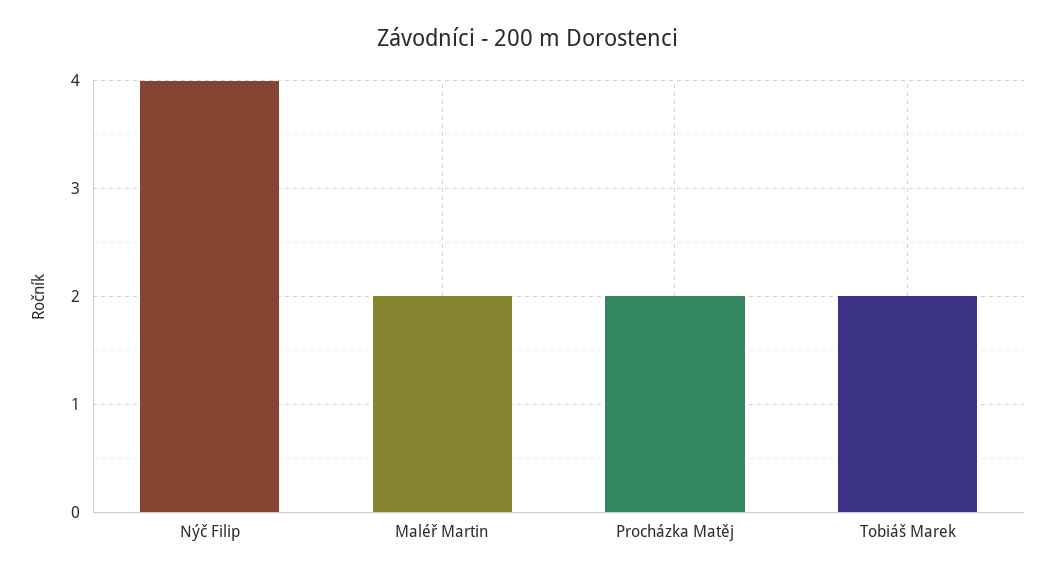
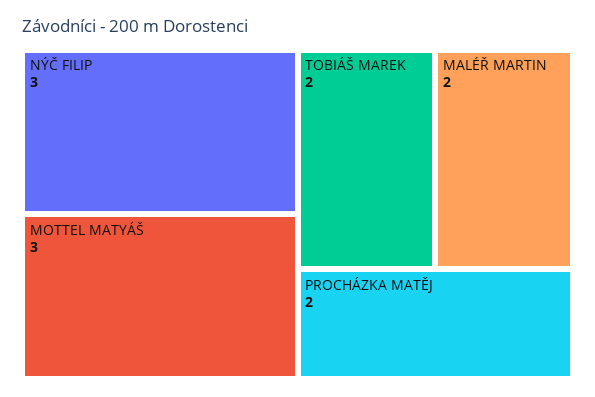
Nýč Filip: 4 -> 3
MOTTEL MATYÁŠ: none -> 3

